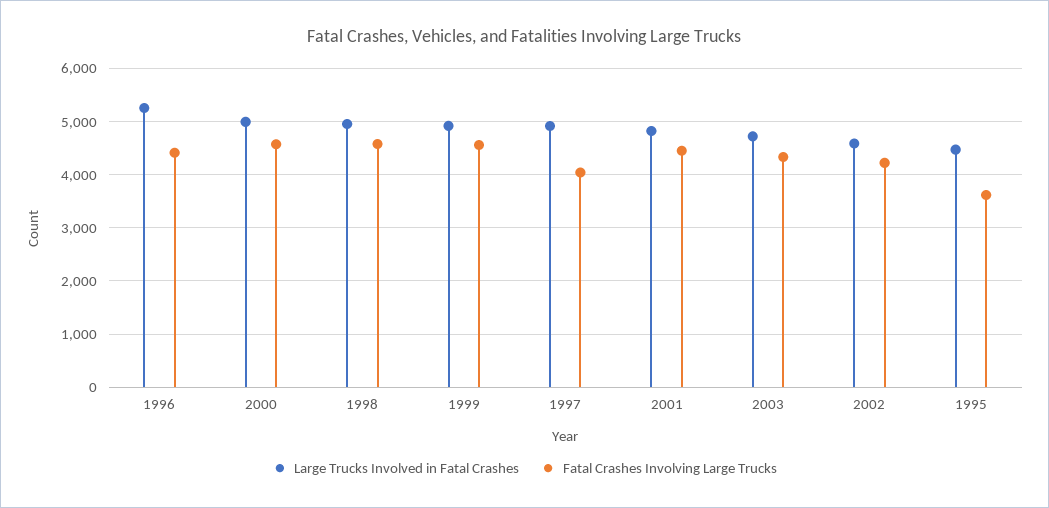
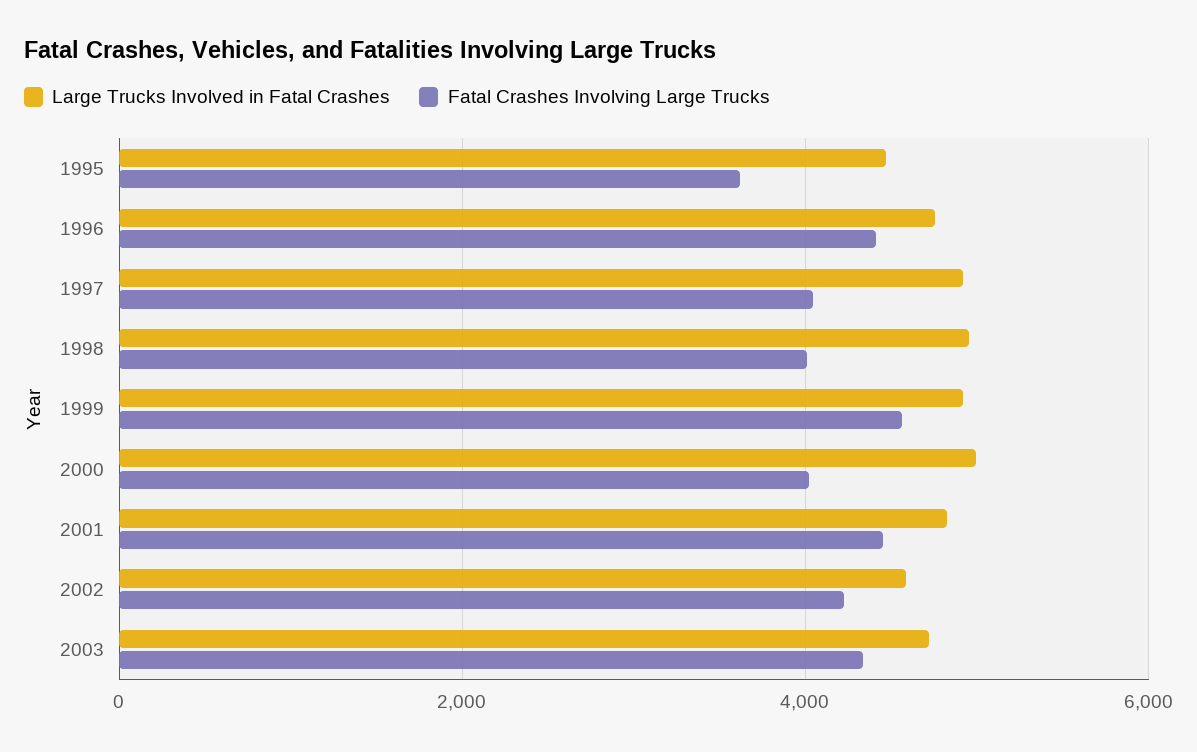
Large Trucks Involved in Fatal Crashes, 1996: 5200 -> 4800
Fatal Crashes Involving Large Trucks, 2000: 4600 -> 4000
Fatal Crashes Involving Large Trucks, 1998: 4600 -> 4000

